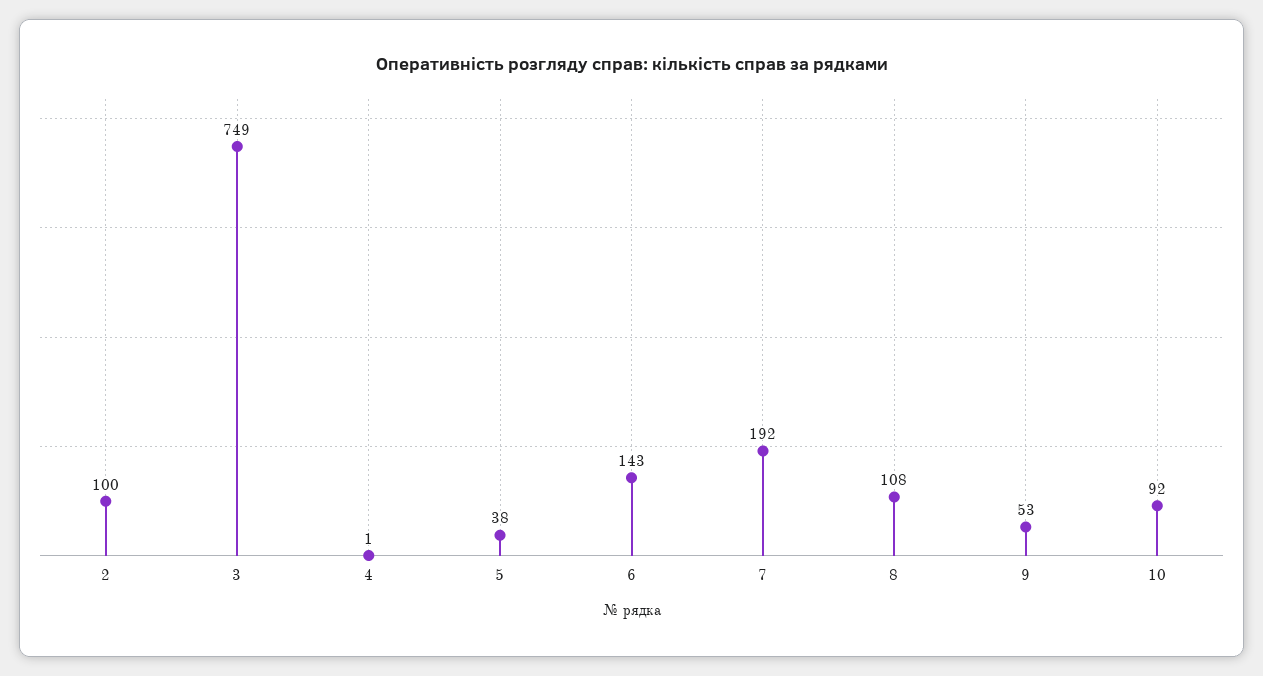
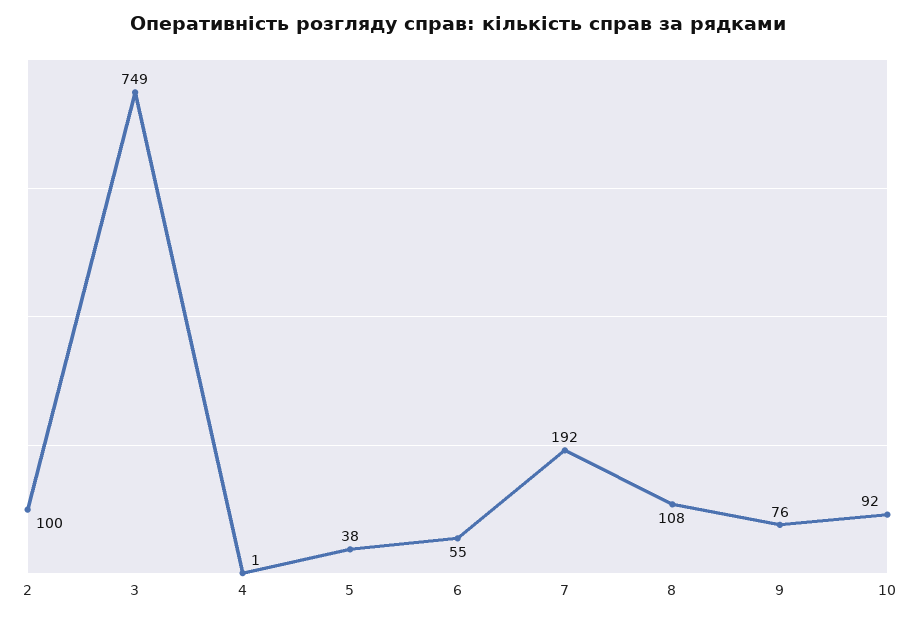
6: 143 -> 55
9: 53 -> 76

